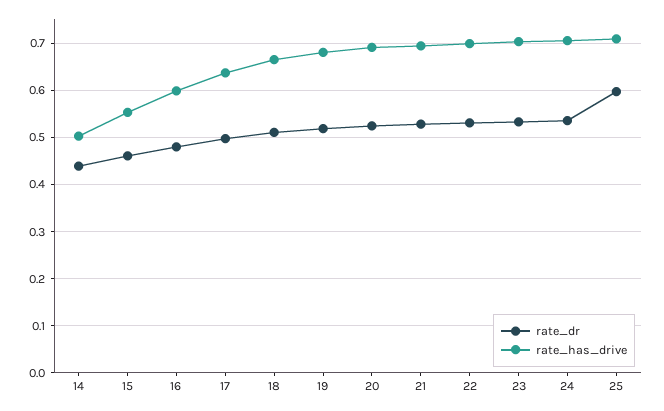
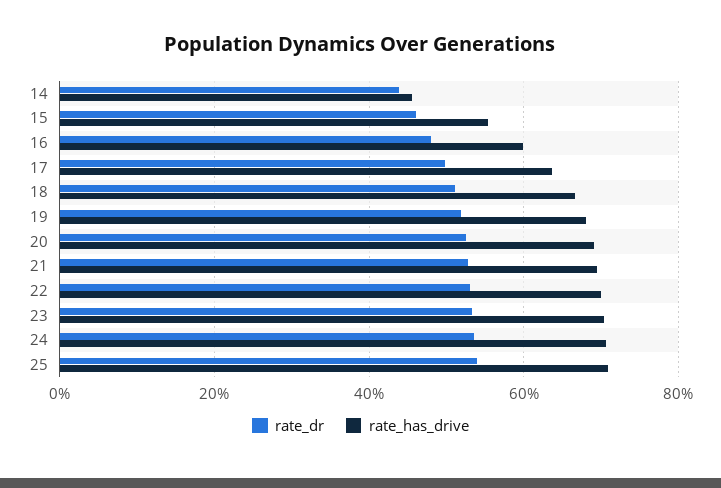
rate_has_drive, 14: 0.5 -> 0.46
rate_dr, 25: 0.6 -> 0.54

